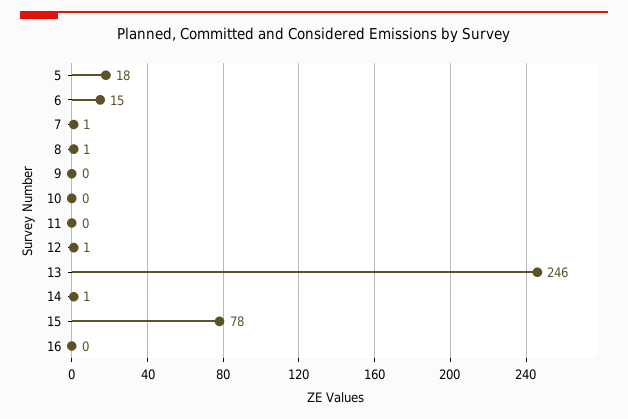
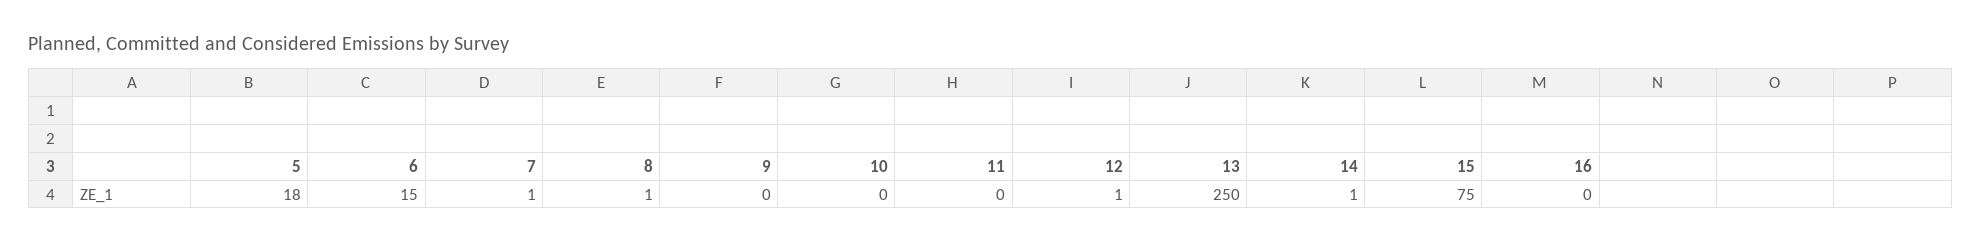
13: 246 -> 250
15: 78 -> 75

